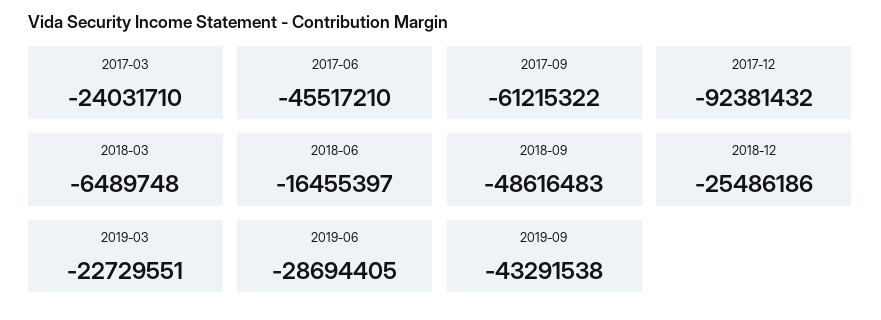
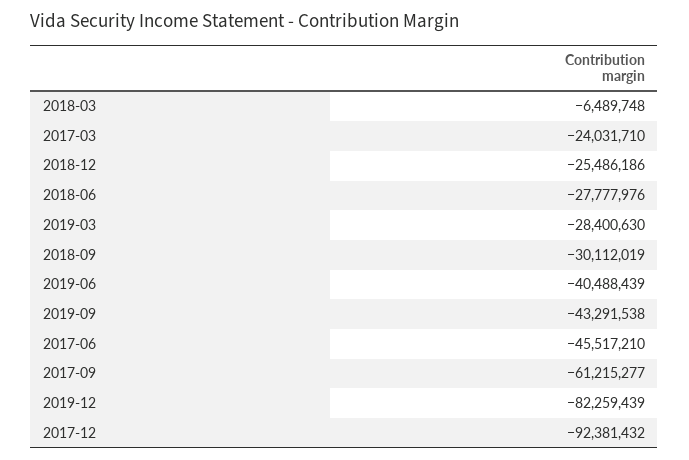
2017-09: -61215322 -> -61215277
2018-06: -16455397 -> -27777976
2018-09: -48616483 -> -30112019
2019-03: -22729551 -> -28400630
2019-06: -28694405 -> -40488439
2019-12: none -> -82259439

